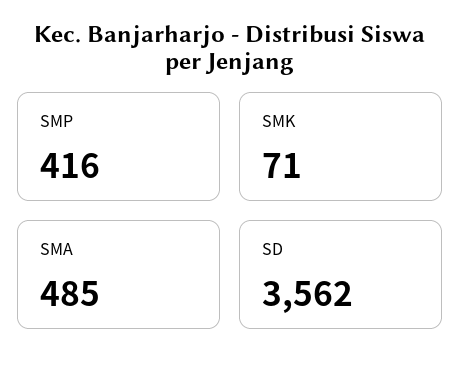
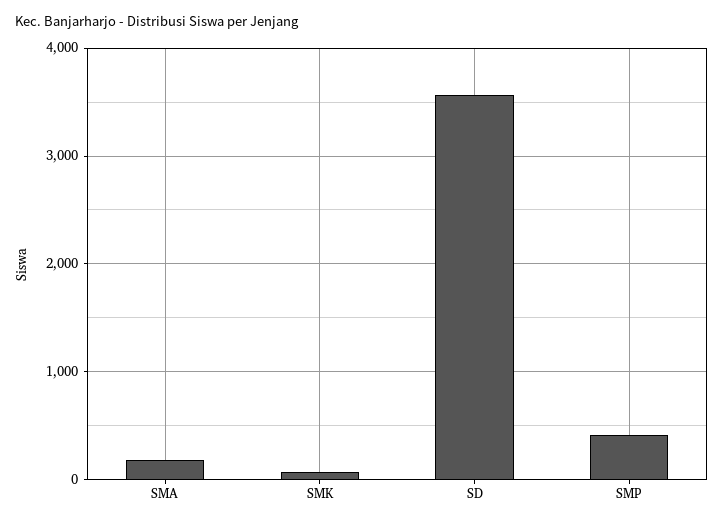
SMA: 485 -> 200

